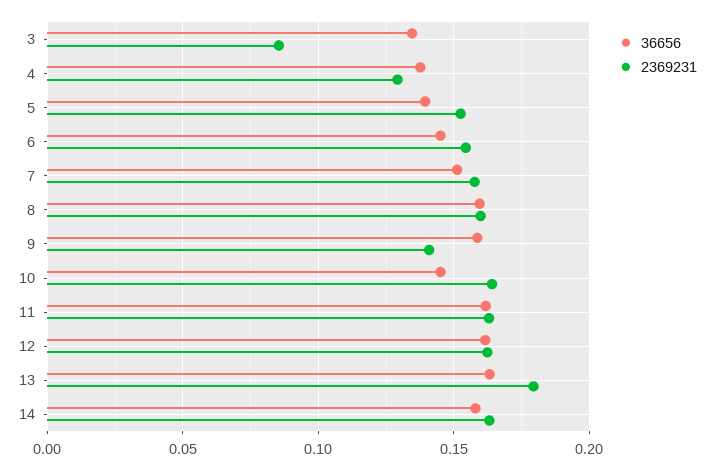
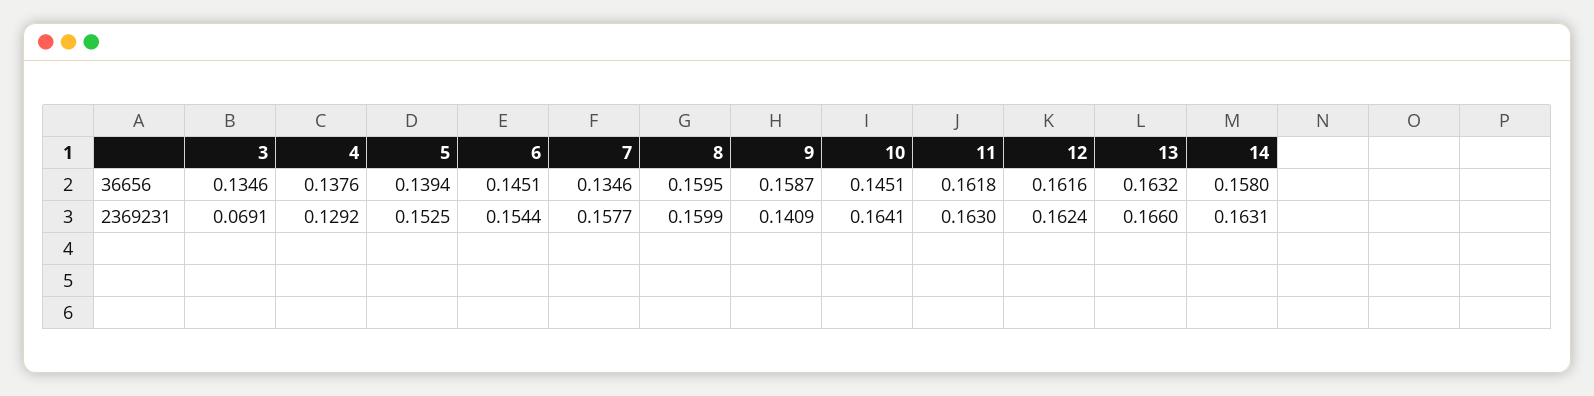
2369231, 3: 0.085 -> 0.0691
36656, 7: 0.15 -> 0.1346
2369231, 13: 0.18 -> 0.166

